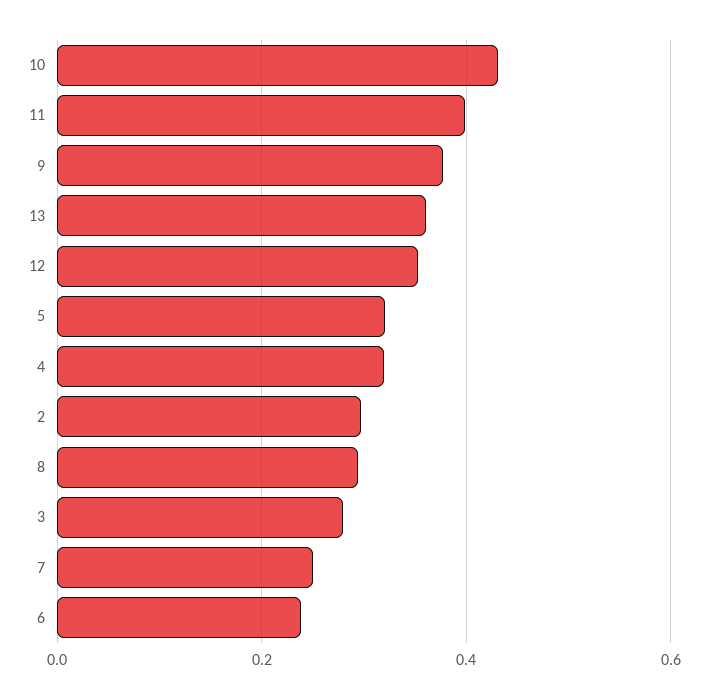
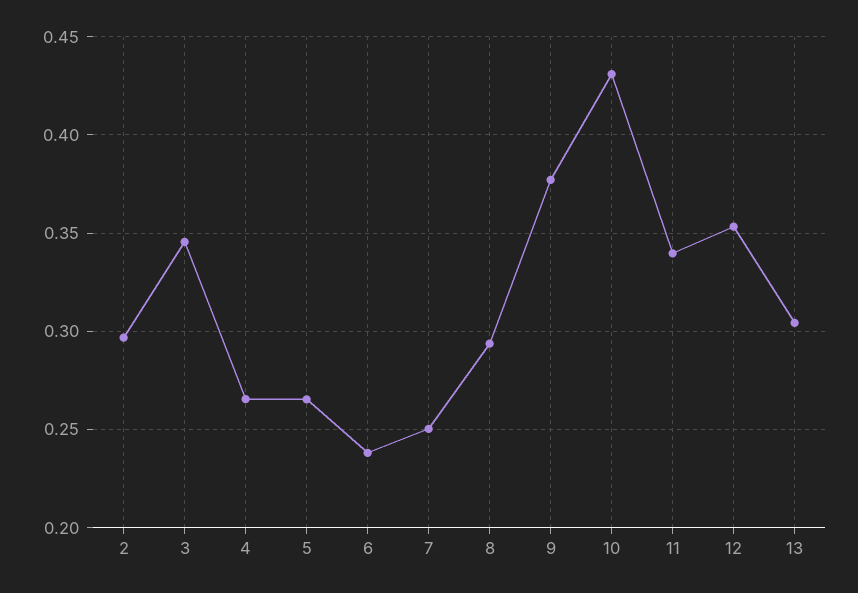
11: 0.4 -> 0.34
13: 0.36 -> 0.305
5: 0.32 -> 0.265
4: 0.32 -> 0.265
3: 0.28 -> 0.345

